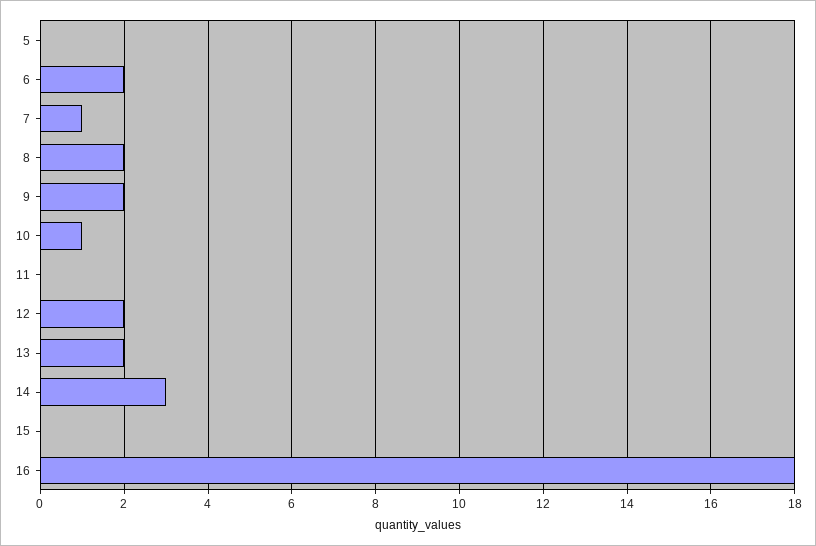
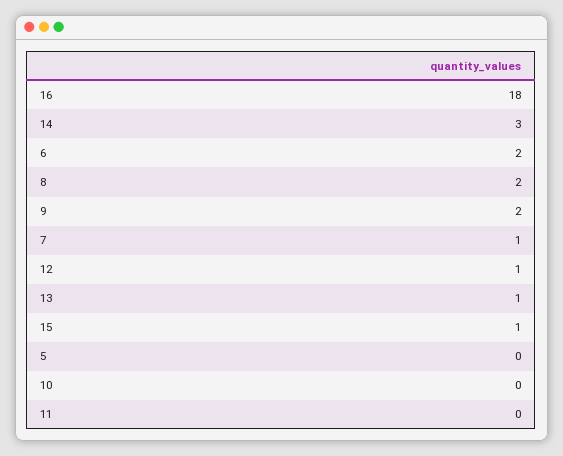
10: 1 -> 0
12: 2 -> 1
13: 2 -> 1
15: 0 -> 1

